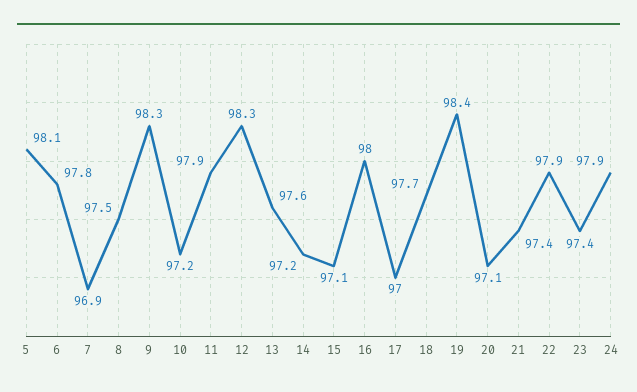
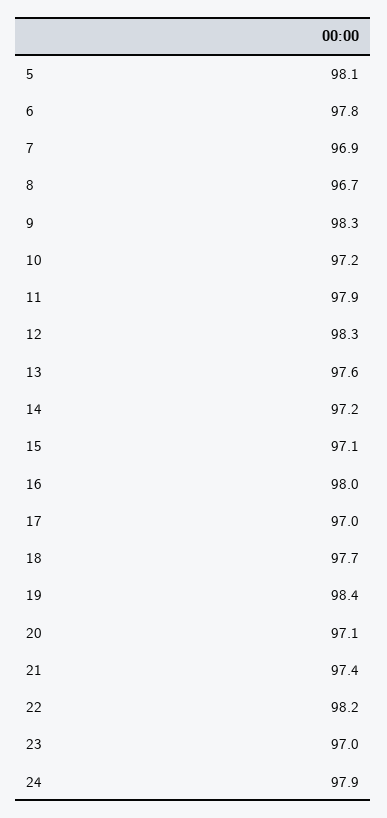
8: 97.5 -> 96.7
22: 97.9 -> 98.2
23: 97.4 -> 97

